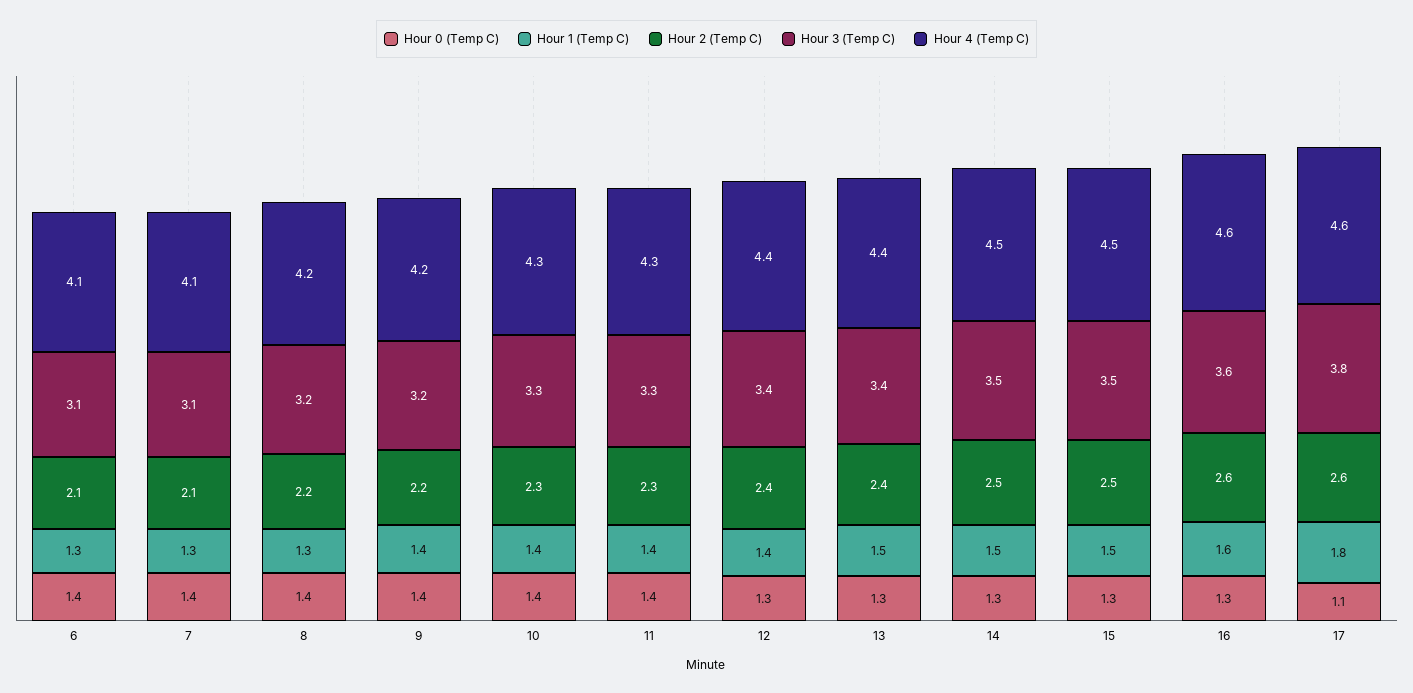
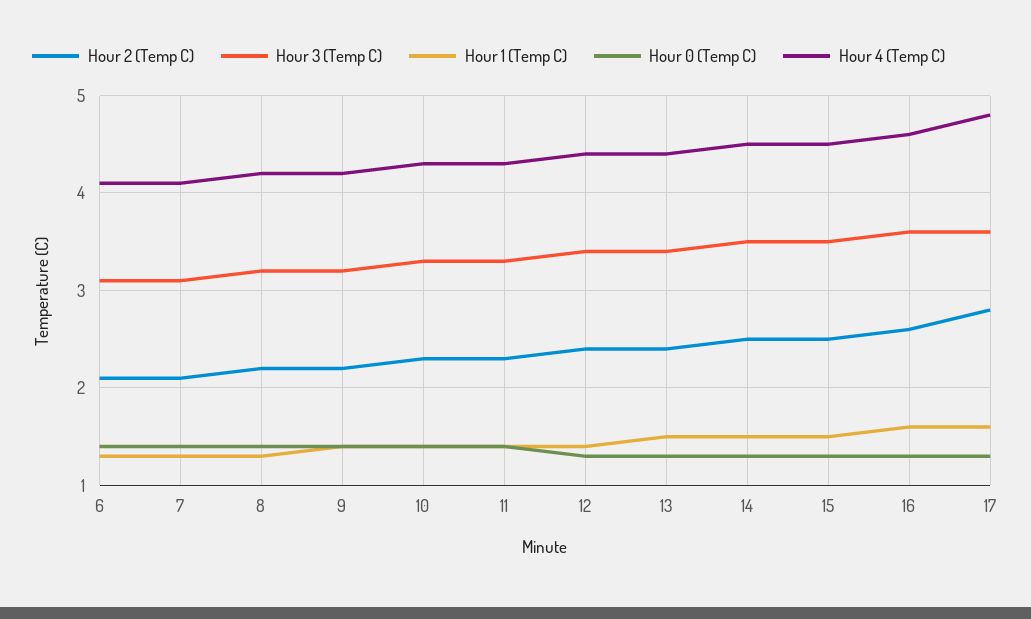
Hour 0 (Temp C), 17: 1.1 -> 1.3
Hour 1 (Temp C), 17: 1.8 -> 1.6
Hour 2 (Temp C), 17: 2.6 -> 2.8
Hour 3 (Temp C), 17: 3.8 -> 3.6
Hour 4 (Temp C), 17: 4.6 -> 4.8

